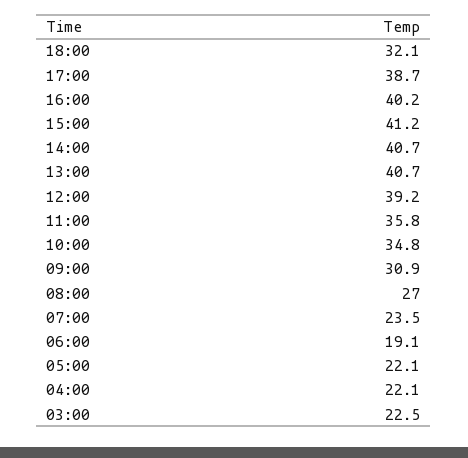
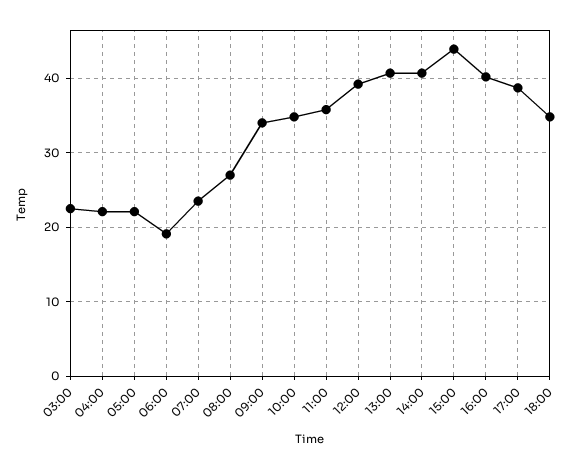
18:00: 32.1 -> 35
15:00: 41.2 -> 44
09:00: 30.9 -> 34

